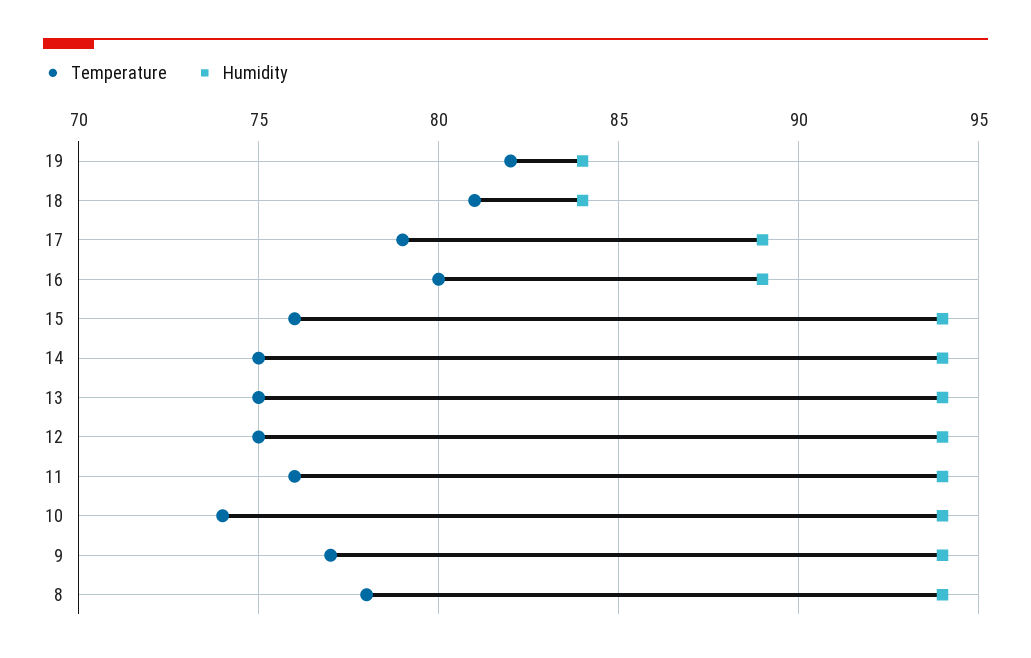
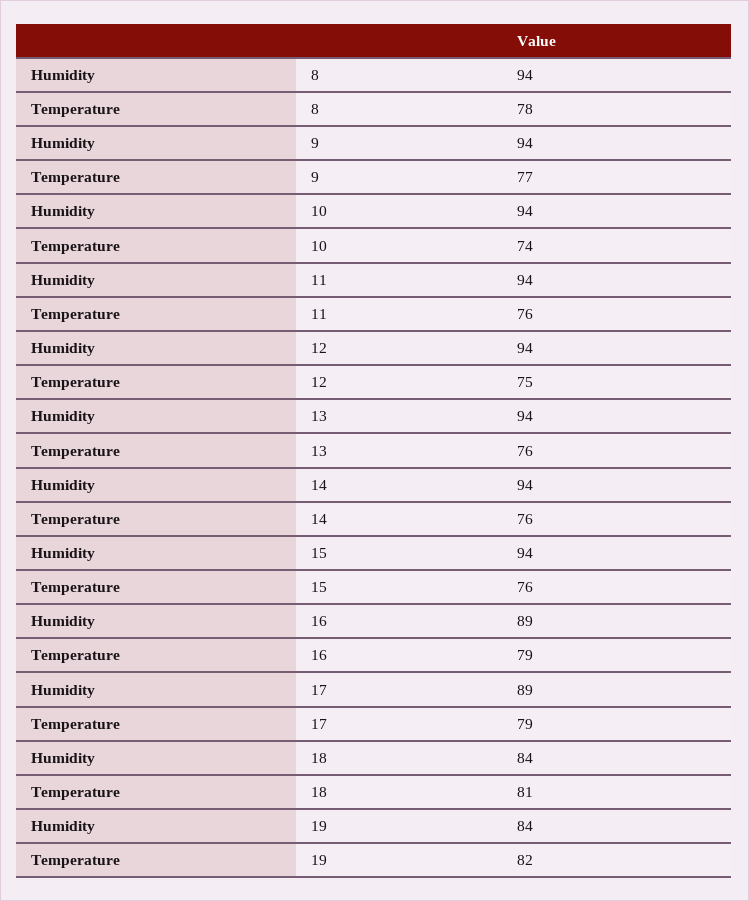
Temperature, 16: 80 -> 79
Temperature, 14: 75 -> 76
Temperature, 13: 75 -> 76

